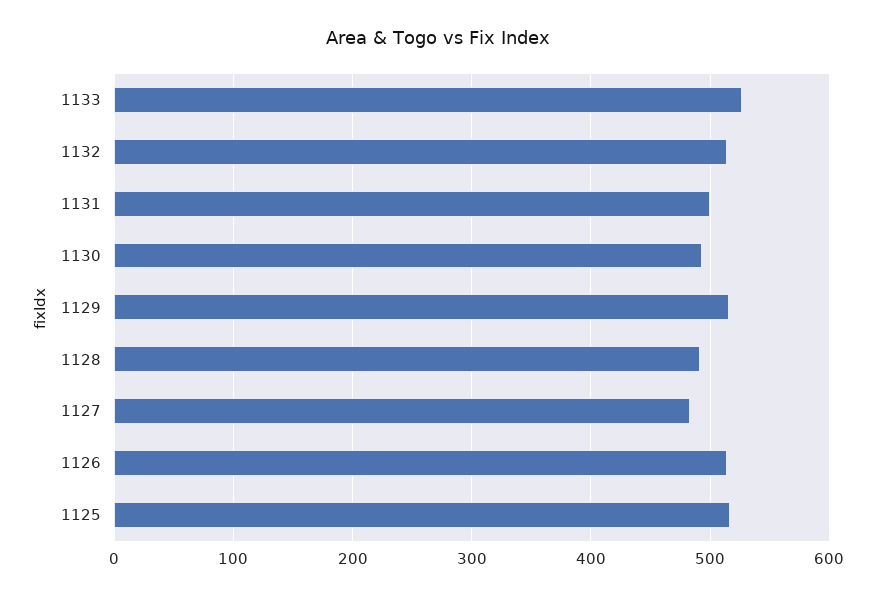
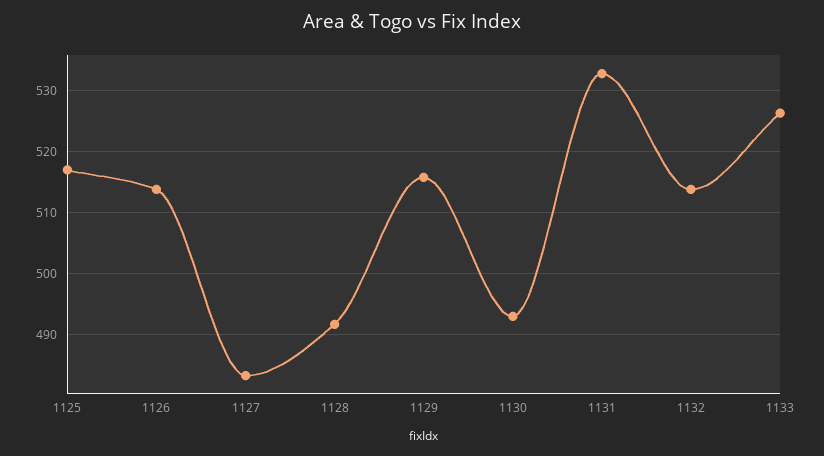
1131: 500 -> 533

